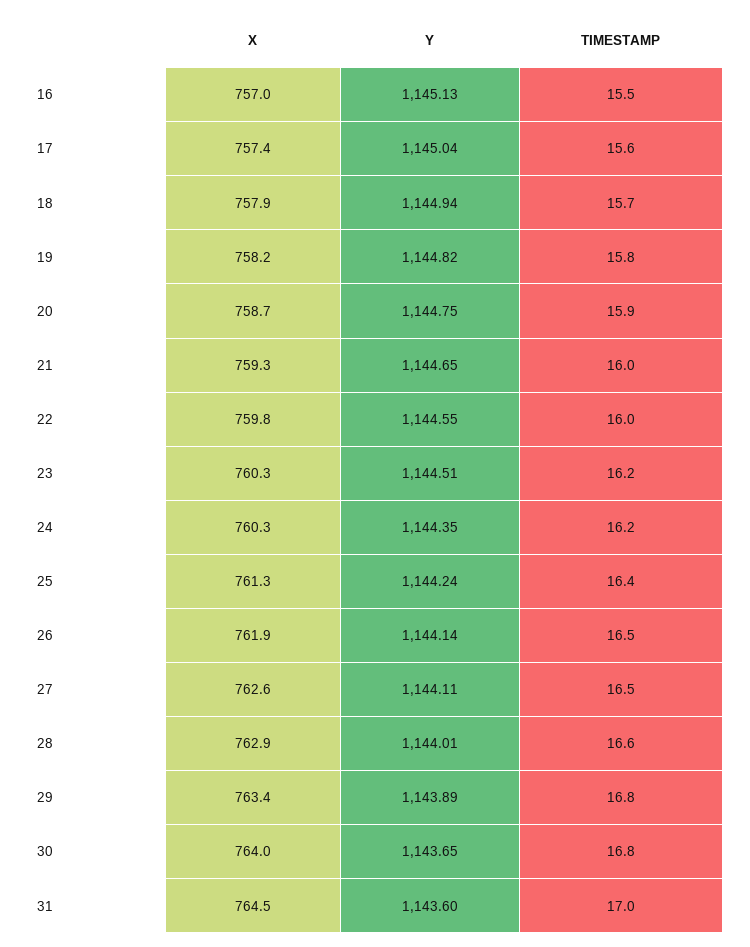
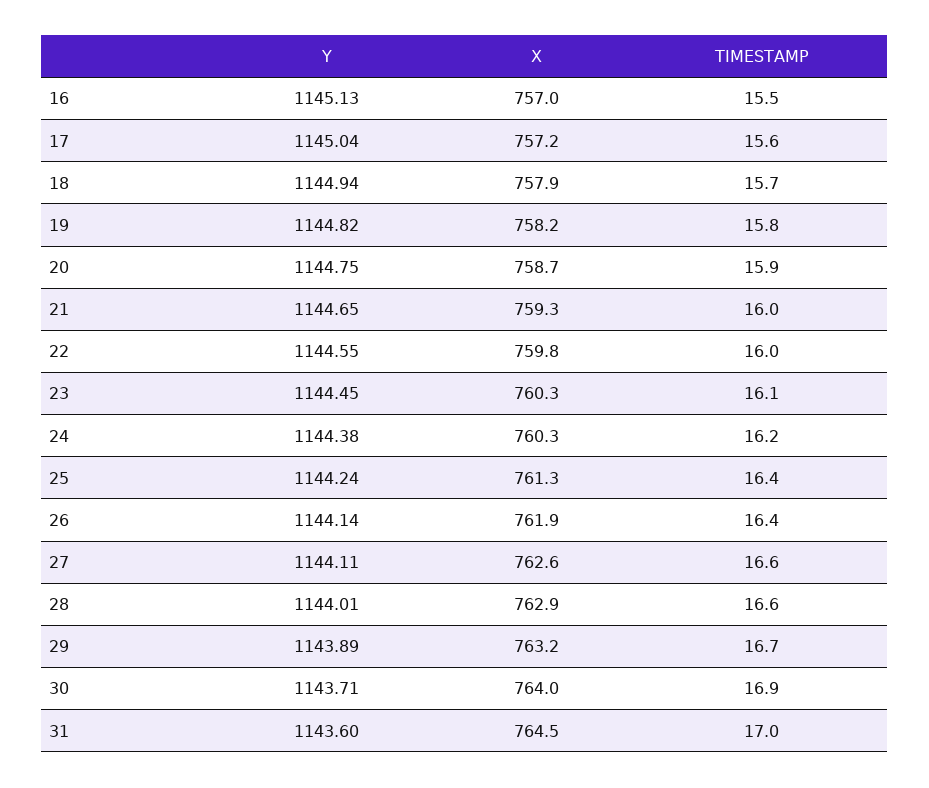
X, 17: 757.4 -> 757.2
Y, 23: 1144.51 -> 1144.45
TIMESTAMP, 23: 16.2 -> 16.1
Y, 24: 1144.35 -> 1144.38
TIMESTAMP, 26: 16.5 -> 16.4
TIMESTAMP, 27: 16.5 -> 16.6
X, 29: 763.4 -> 763.2
TIMESTAMP, 29: 16.8 -> 16.7
Y, 30: 1143.65 -> 1143.71
TIMESTAMP, 30: 16.8 -> 16.9

